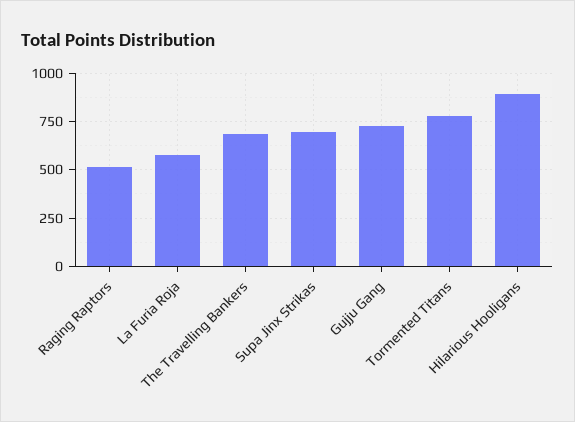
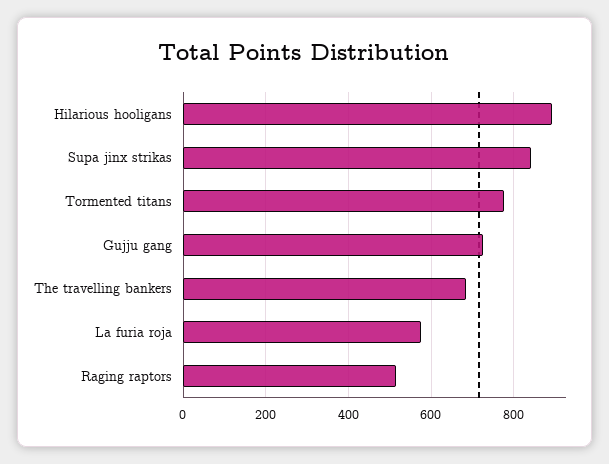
Supa Jinx Strikas: 700 -> 840

